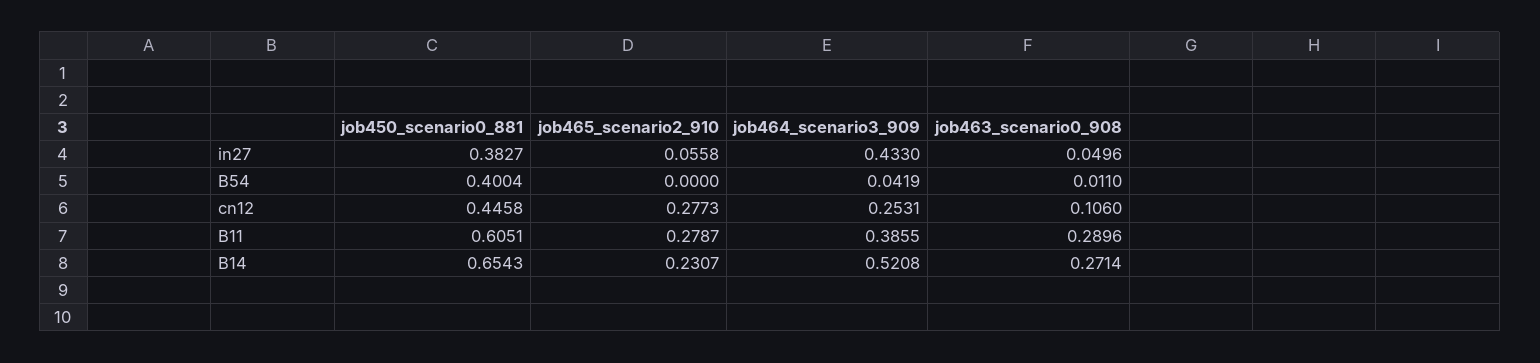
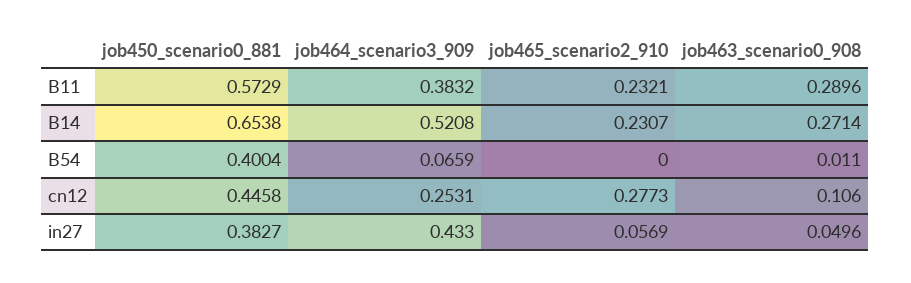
job465_scenario2_910, in27: 0.0558 -> 0.0569
job464_scenario3_909, B54: 0.0419 -> 0.0659
job450_scenario0_881, B11: 0.6051 -> 0.5729
job465_scenario2_910, B11: 0.2787 -> 0.2321
job464_scenario3_909, B11: 0.3855 -> 0.3832
job450_scenario0_881, B14: 0.6543 -> 0.6538

